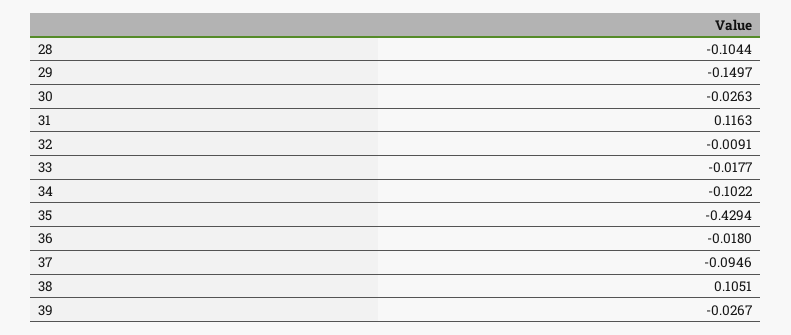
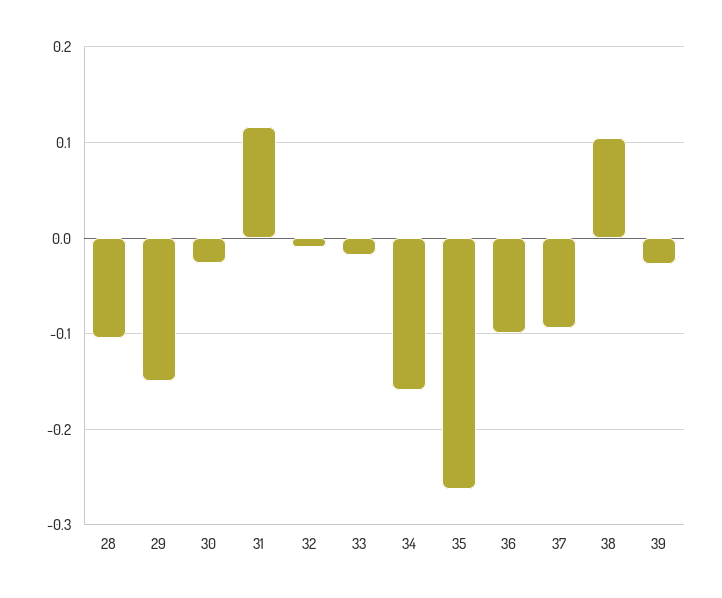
34: -0.1022 -> -0.16
35: -0.4294 -> -0.26
36: -0.018 -> -0.1

